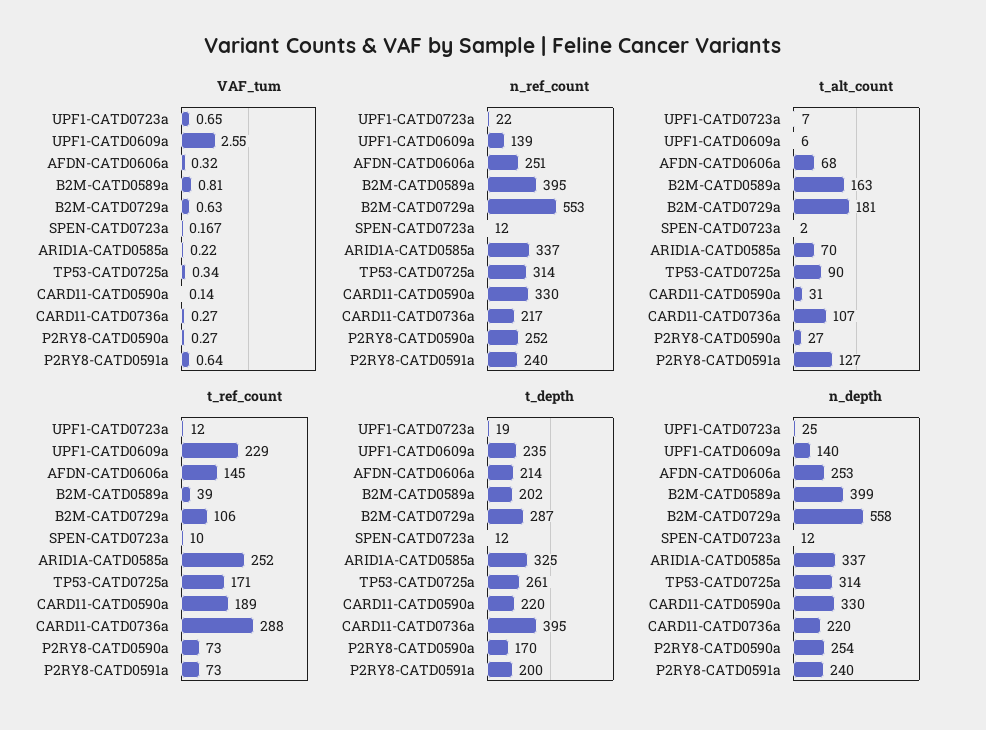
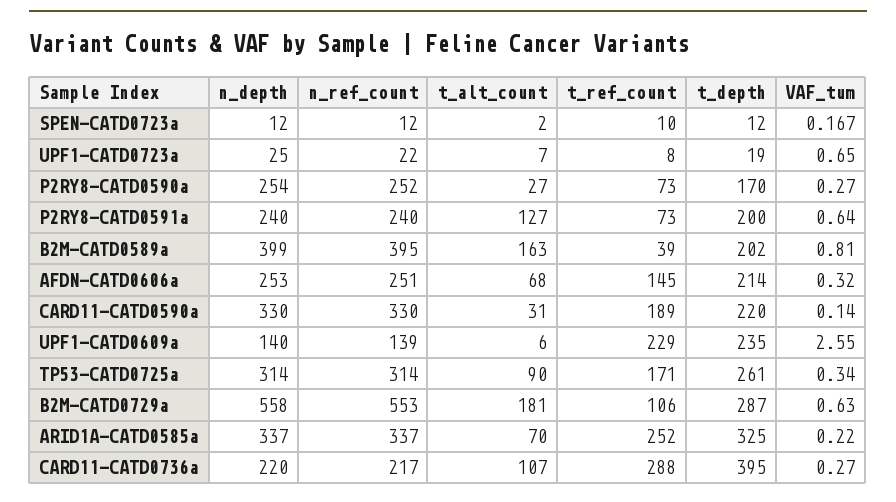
t_ref_count, UPF1-CATD0723a: 12 -> 8

